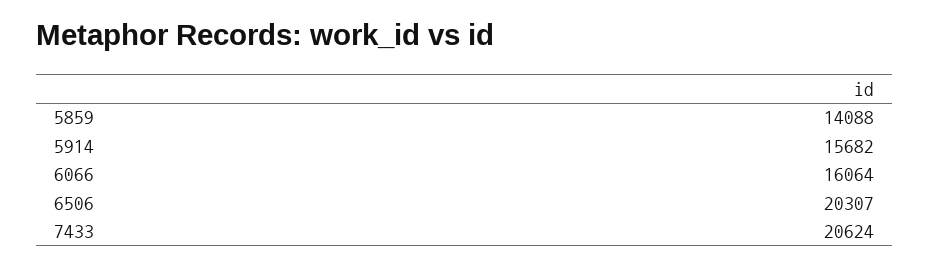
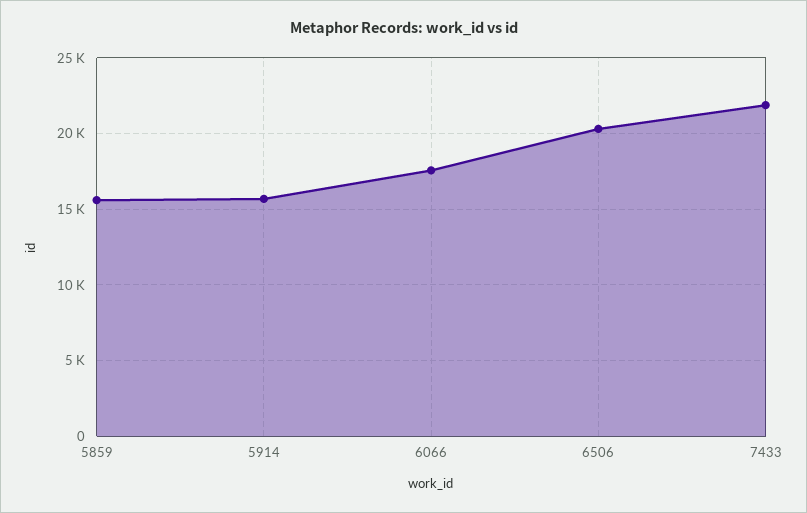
5859: 14088 -> 15500
6066: 16064 -> 17500
7433: 20624 -> 22000

